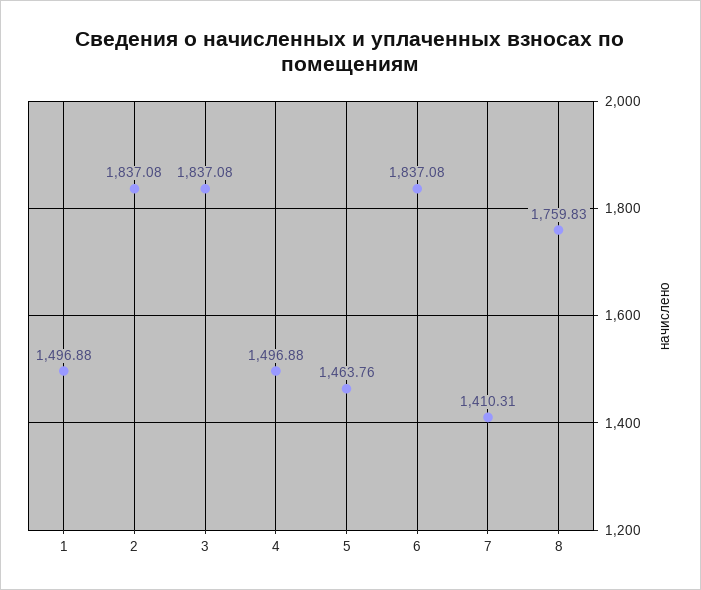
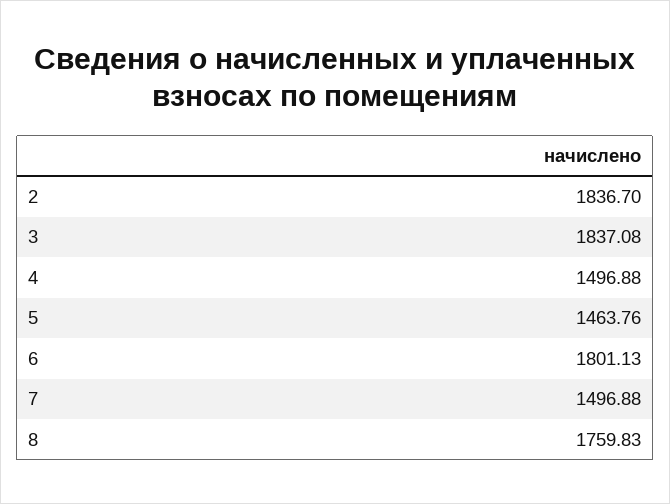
1: 1496.88 -> none
2: 1837.08 -> 1836.7
6: 1837.08 -> 1801.13
7: 1410.31 -> 1496.88

